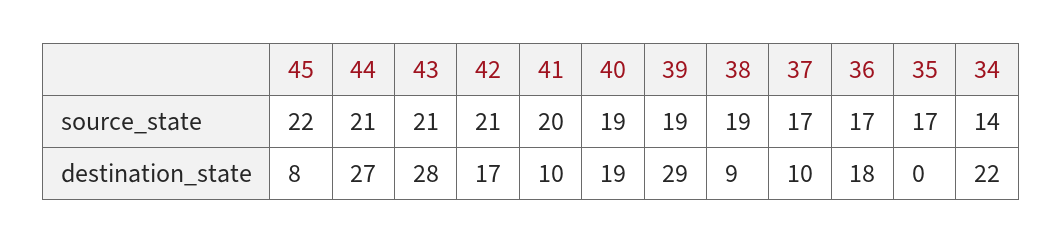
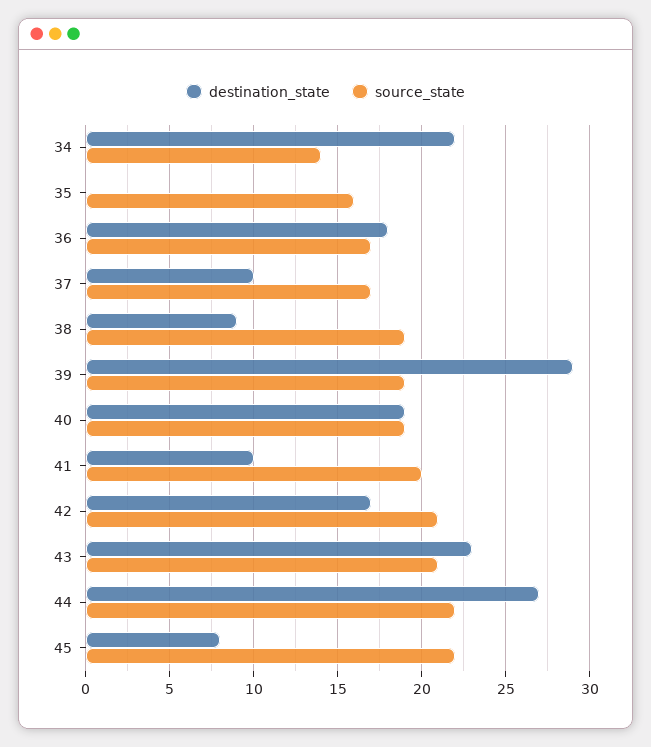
source_state, 44: 21 -> 22
source_state, 35: 17 -> 16
destination_state, 43: 28 -> 23

